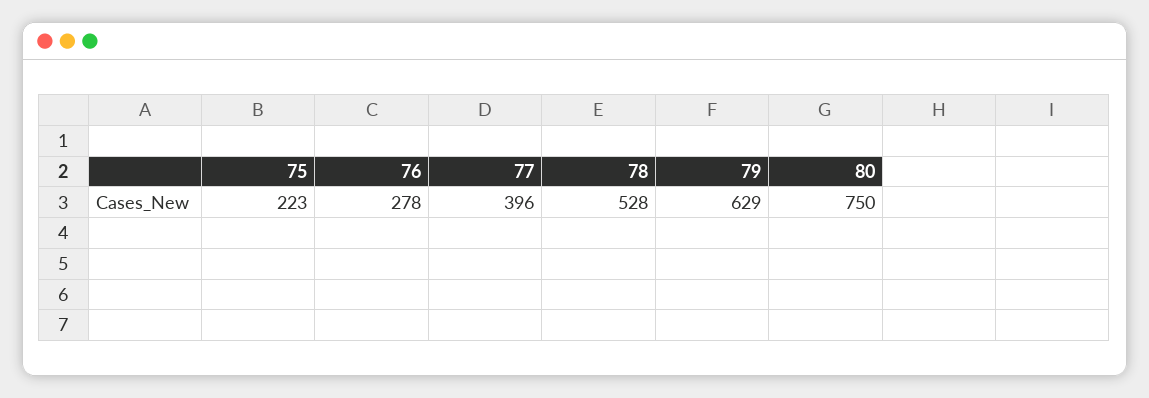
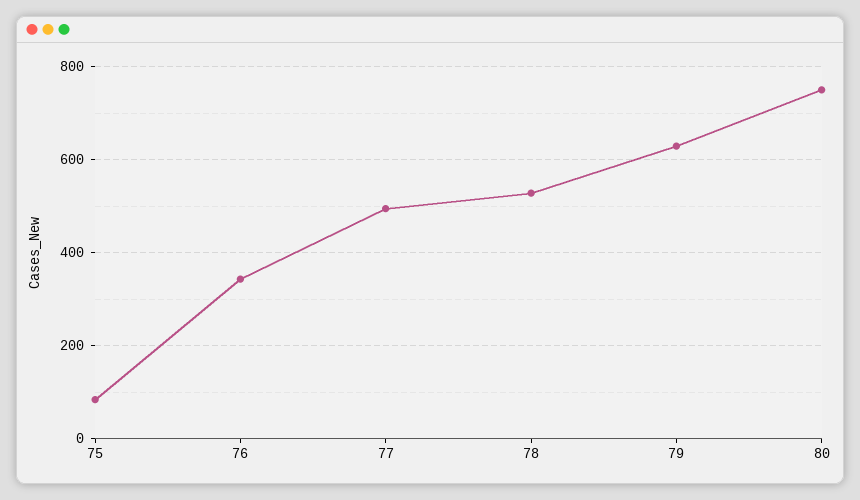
75: 223 -> 80
76: 278 -> 340
77: 396 -> 500

